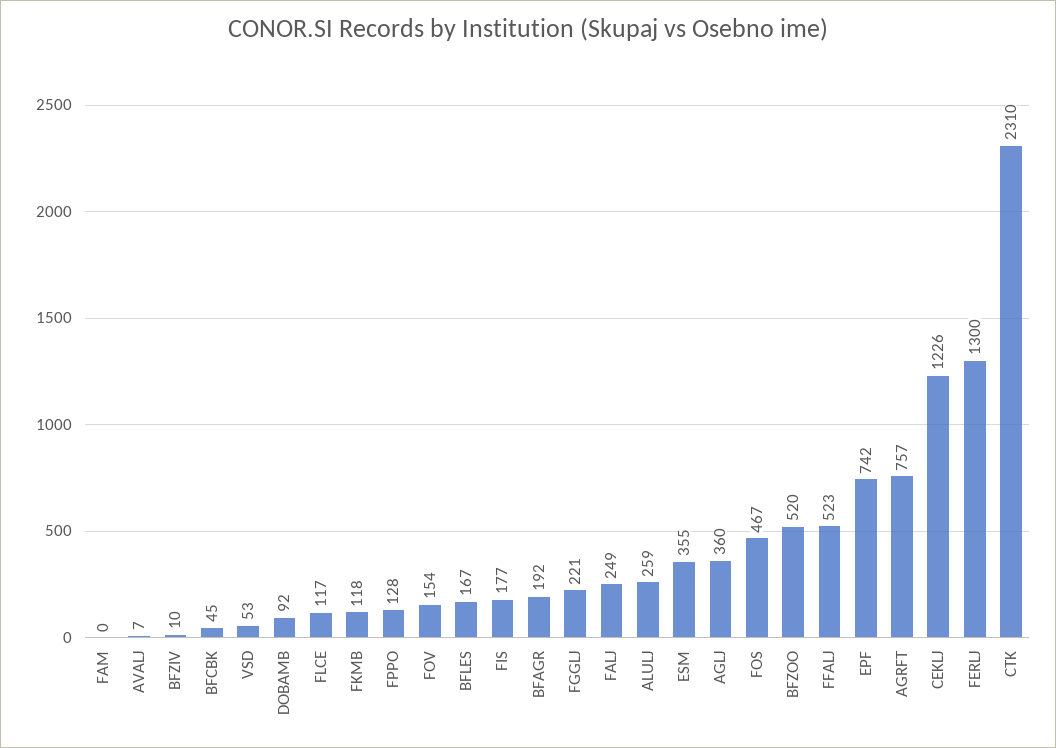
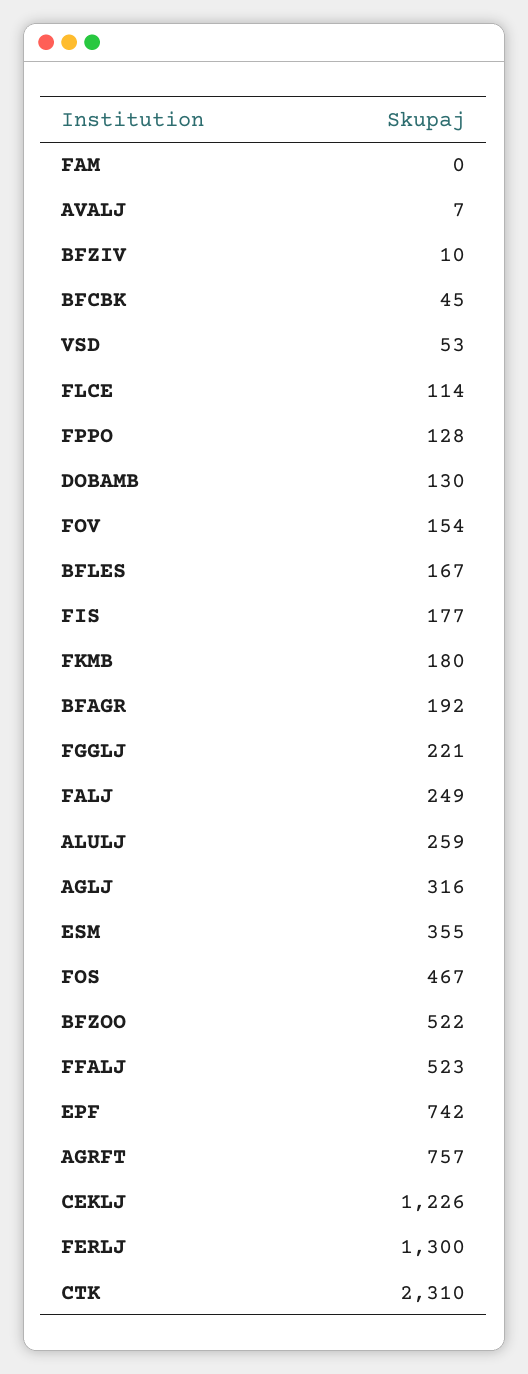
DOBAMB: 92 -> 130
FLCE: 117 -> 114
FKMB: 118 -> 180
AGLJ: 360 -> 316
BFZOO: 520 -> 522

